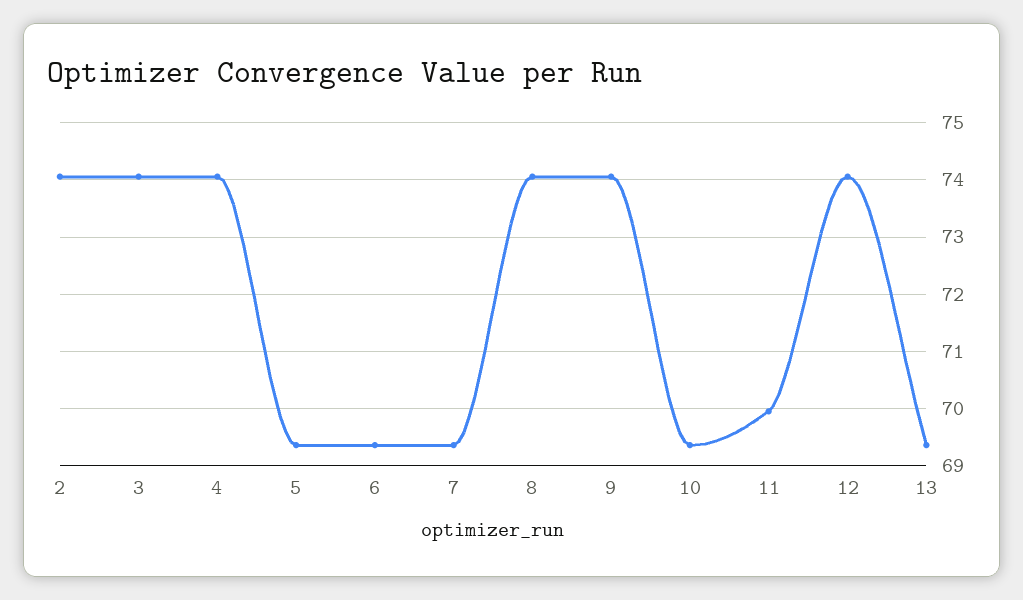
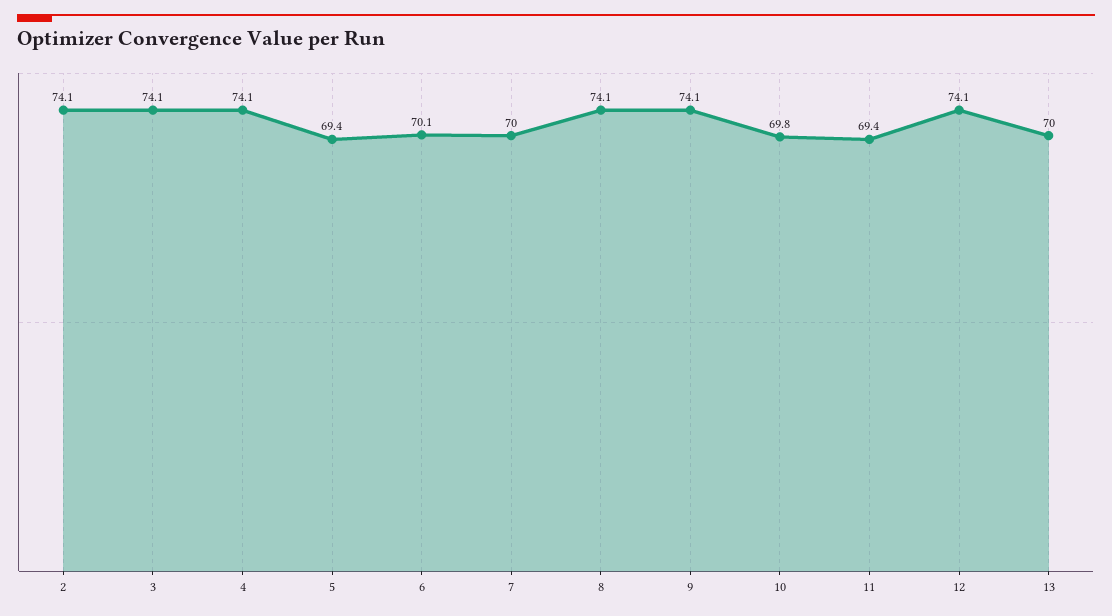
6: 69.4 -> 70.1
7: 69.4 -> 70
10: 69.4 -> 69.8
11: 70 -> 69.4
13: 69.4 -> 70

